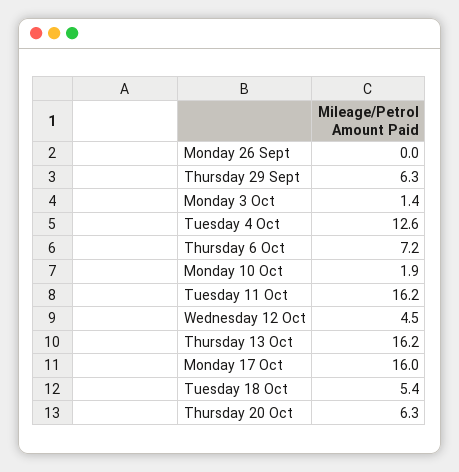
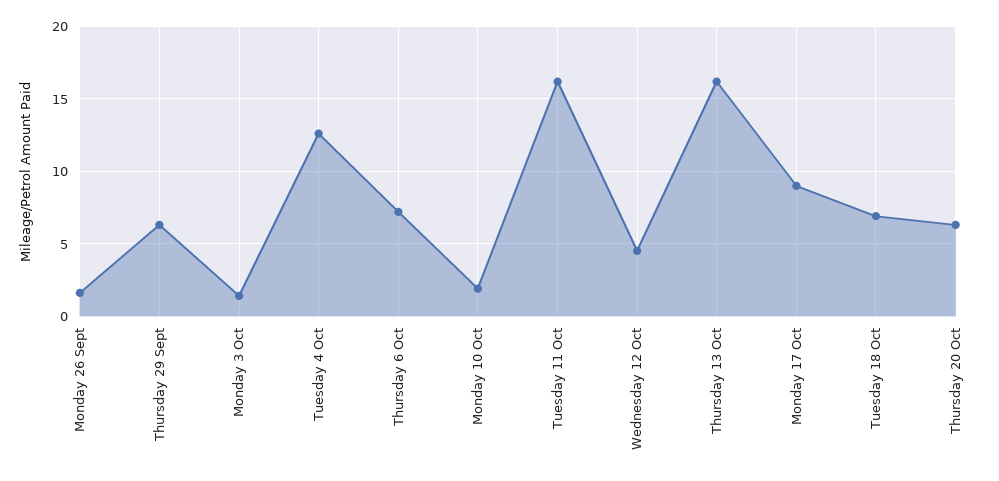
Monday 26 Sept: 0 -> 1.5
Monday 17 Oct: 16 -> 9
Tuesday 18 Oct: 5.4 -> 7

